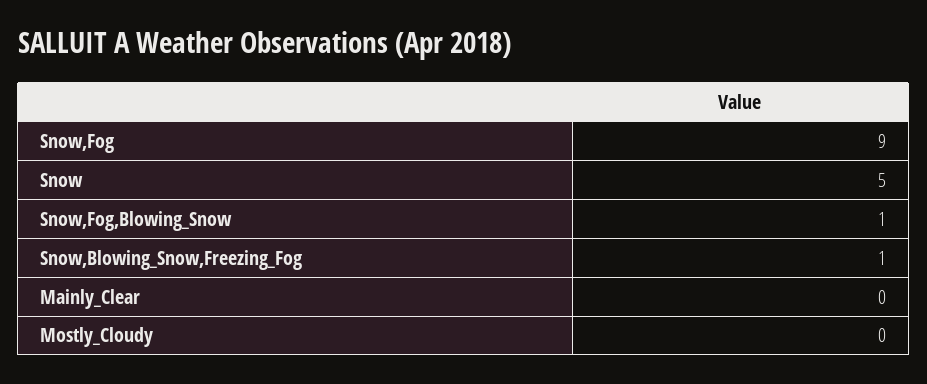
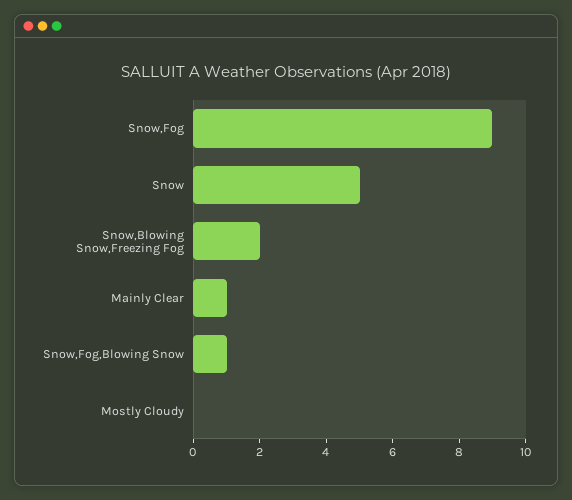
Snow,Blowing_Snow,Freezing_Fog: 1 -> 2
Mainly_Clear: 0 -> 1

